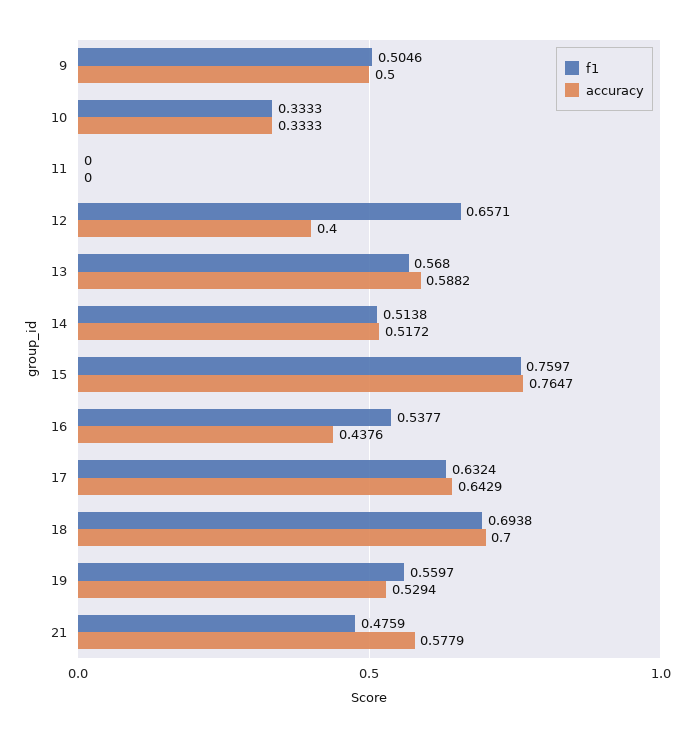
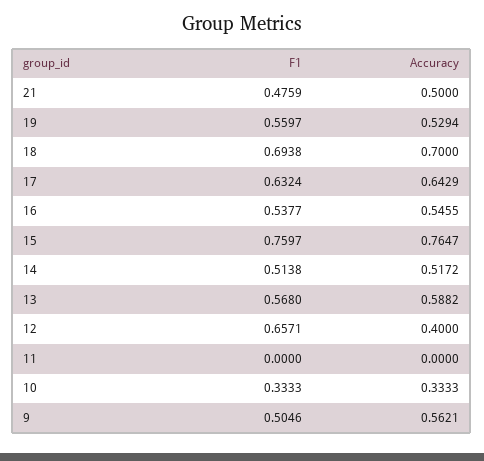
accuracy, 9: 0.5 -> 0.5621
accuracy, 16: 0.4376 -> 0.5455
accuracy, 21: 0.5779 -> 0.5

